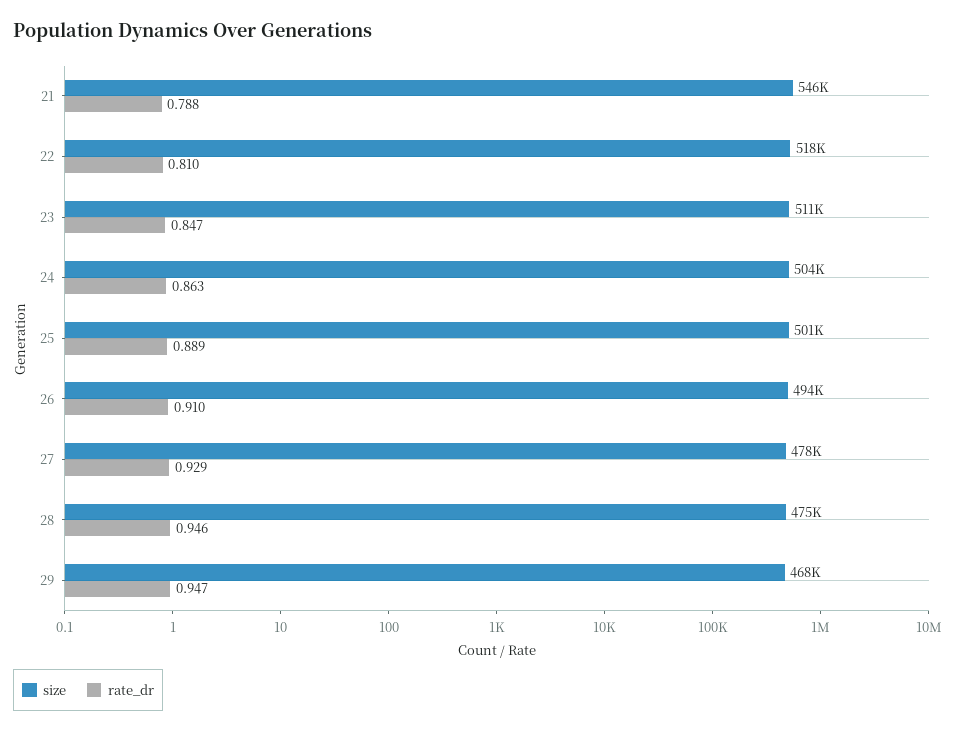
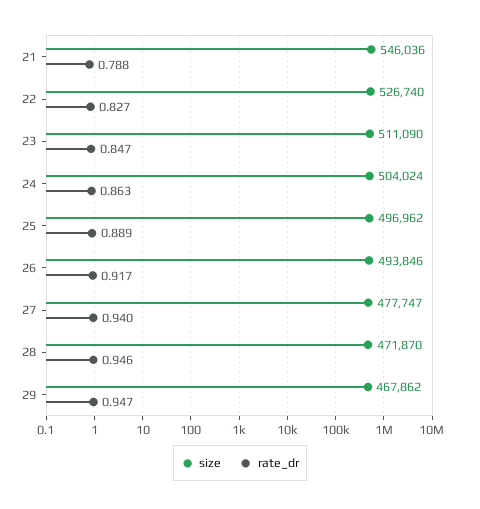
size, 22: 518000 -> 526740
rate_dr, 22: 0.81 -> 0.827
size, 25: 501000 -> 496962
rate_dr, 26: 0.91 -> 0.917
rate_dr, 27: 0.929 -> 0.94
size, 28: 475000 -> 471870

